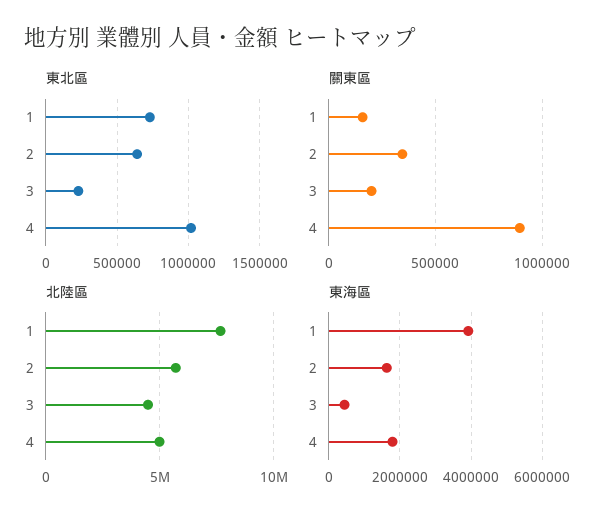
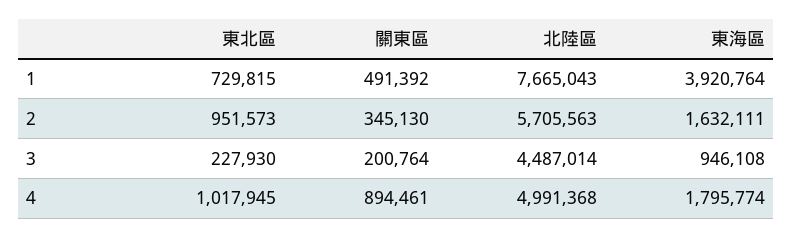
東北區, 2: 650000 -> 951573
關東區, 1: 150000 -> 491392
東海區, 3: 400000 -> 946108

